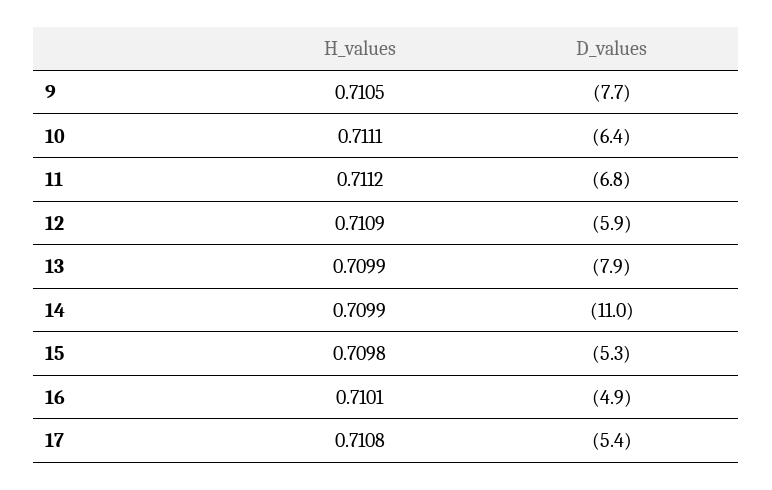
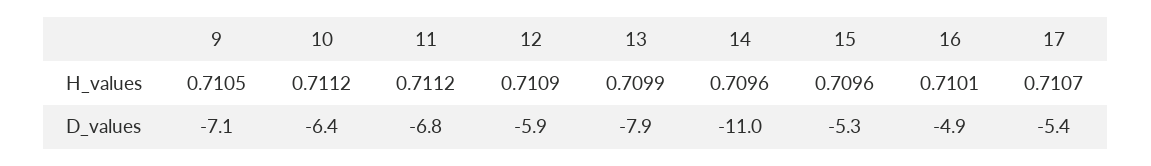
D_values, 9: -7.7 -> -7.1
H_values, 10: 0.7111 -> 0.7112
H_values, 14: 0.7099 -> 0.7096
H_values, 15: 0.7098 -> 0.7096
H_values, 17: 0.7108 -> 0.7107

